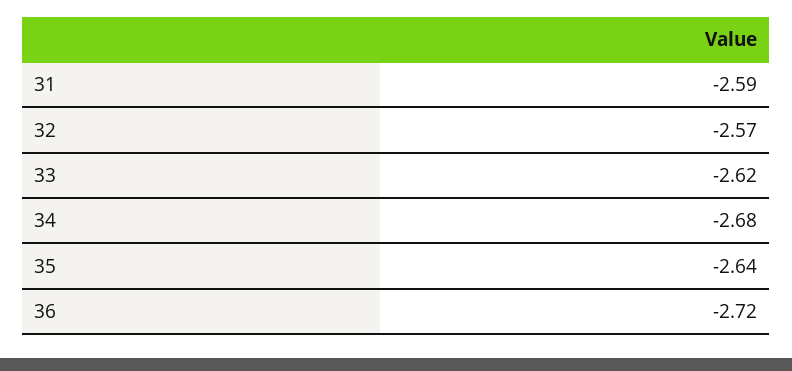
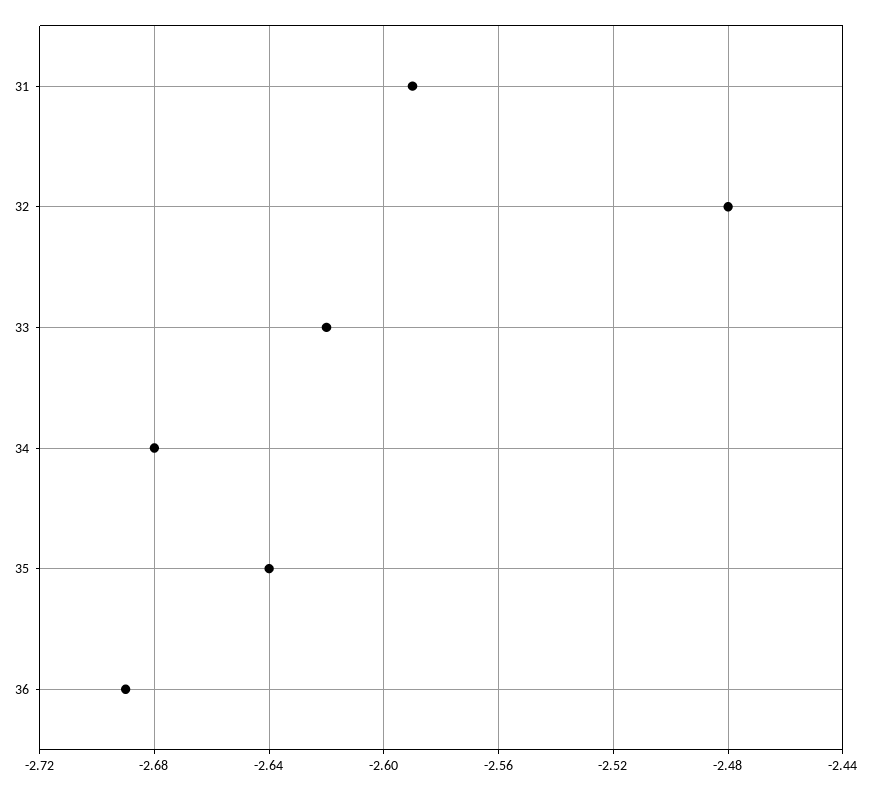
32: -2.57 -> -2.48
36: -2.72 -> -2.69

